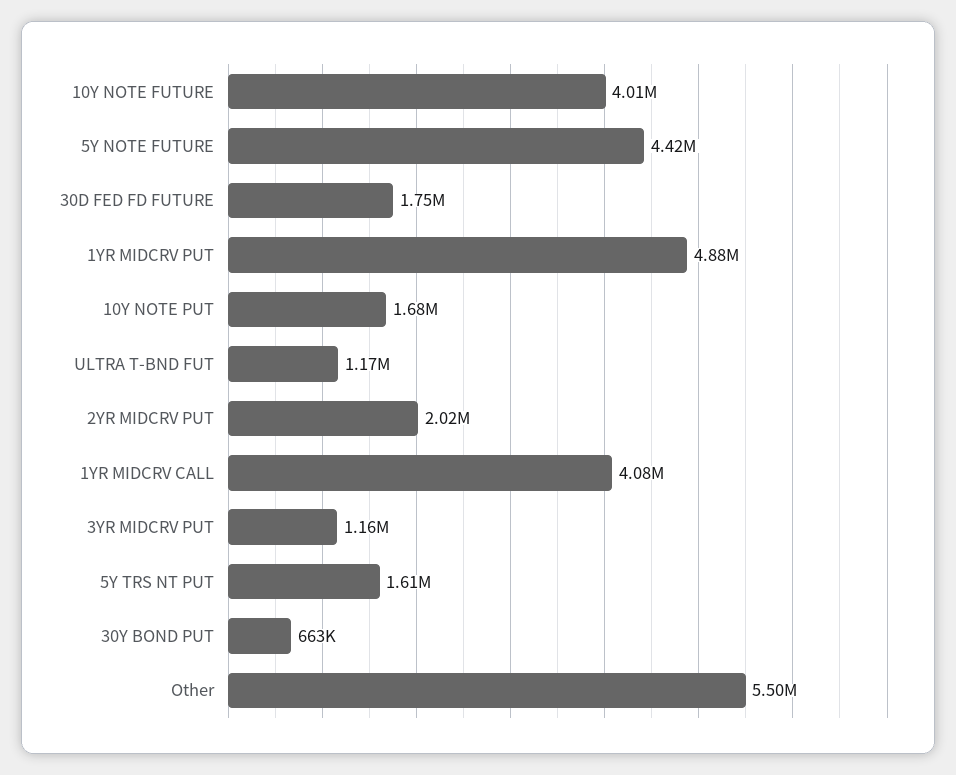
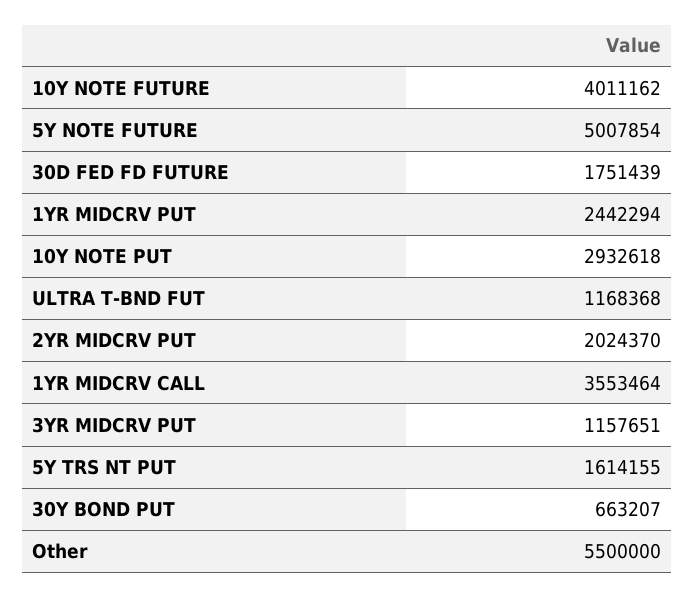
5Y NOTE FUTURE: 4420000 -> 5007854
1YR MIDCRV PUT: 4880000 -> 2442294
10Y NOTE PUT: 1680000 -> 2932618
1YR MIDCRV CALL: 4080000 -> 3553464

